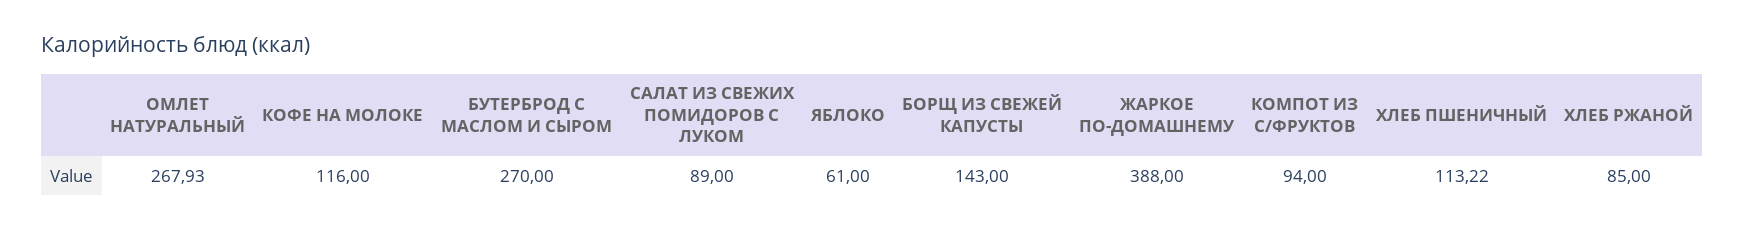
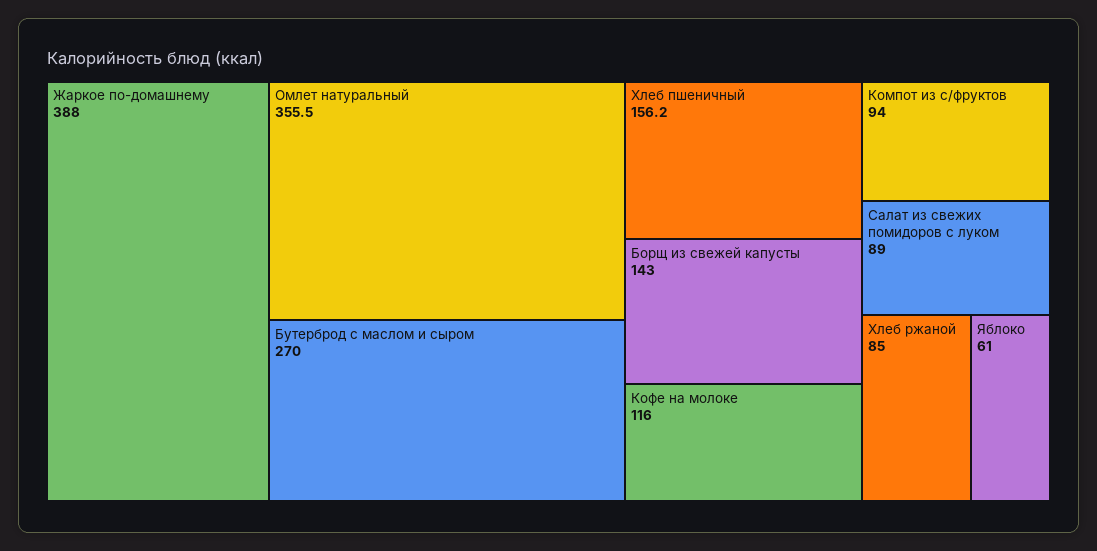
ОМЛЕТ НАТУРАЛЬНЫЙ: 267.93 -> 355.5
ХЛЕБ ПШЕНИЧНЫЙ: 113.22 -> 156.2

